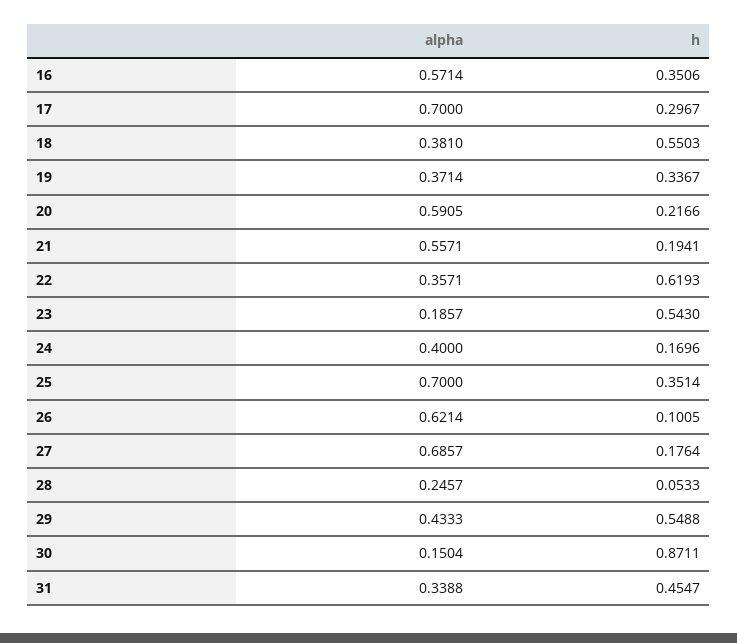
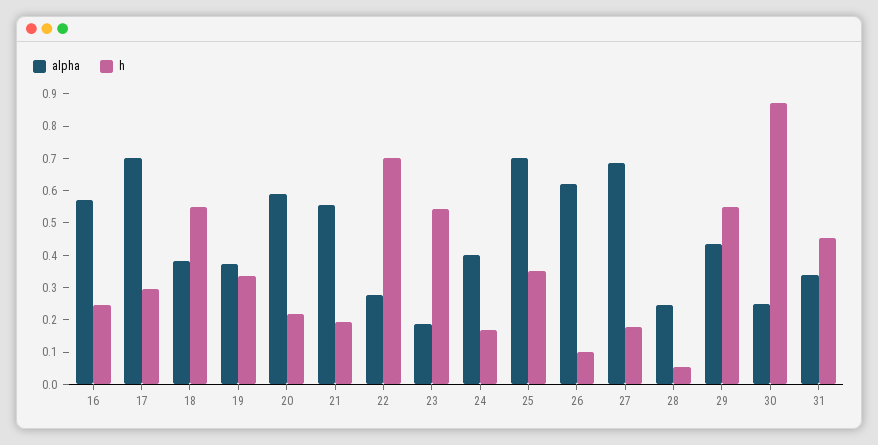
h, 16: 0.3506 -> 0.25
alpha, 22: 0.3571 -> 0.275
h, 22: 0.6193 -> 0.7
alpha, 30: 0.1504 -> 0.25

